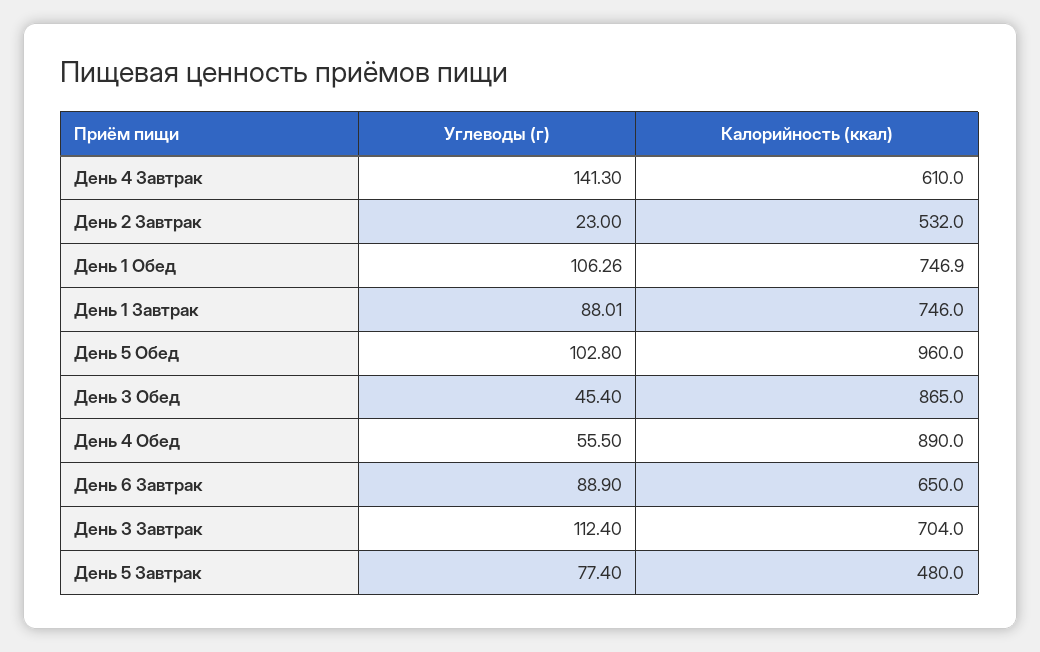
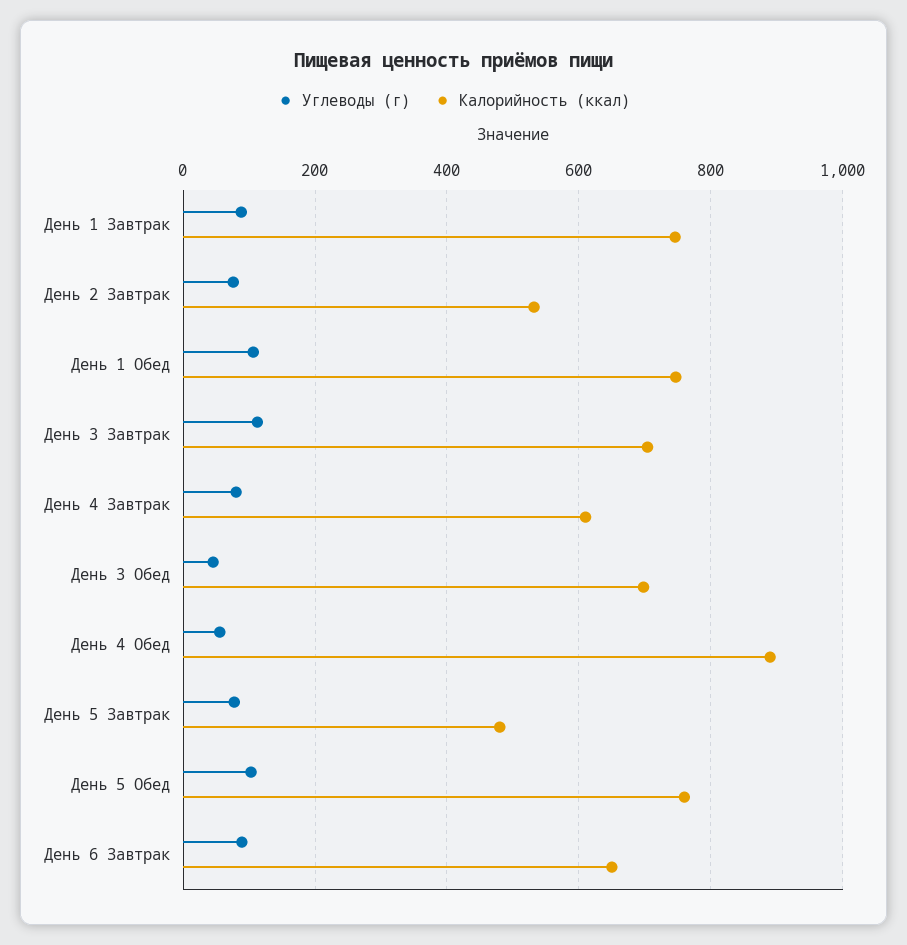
Углеводы (г), День 4 Завтрак: 141.3 -> 80
Углеводы (г), День 2 Завтрак: 23 -> 80
Калорийность (ккал), День 5 Обед: 960 -> 760
Калорийность (ккал), День 3 Обед: 865 -> 700

